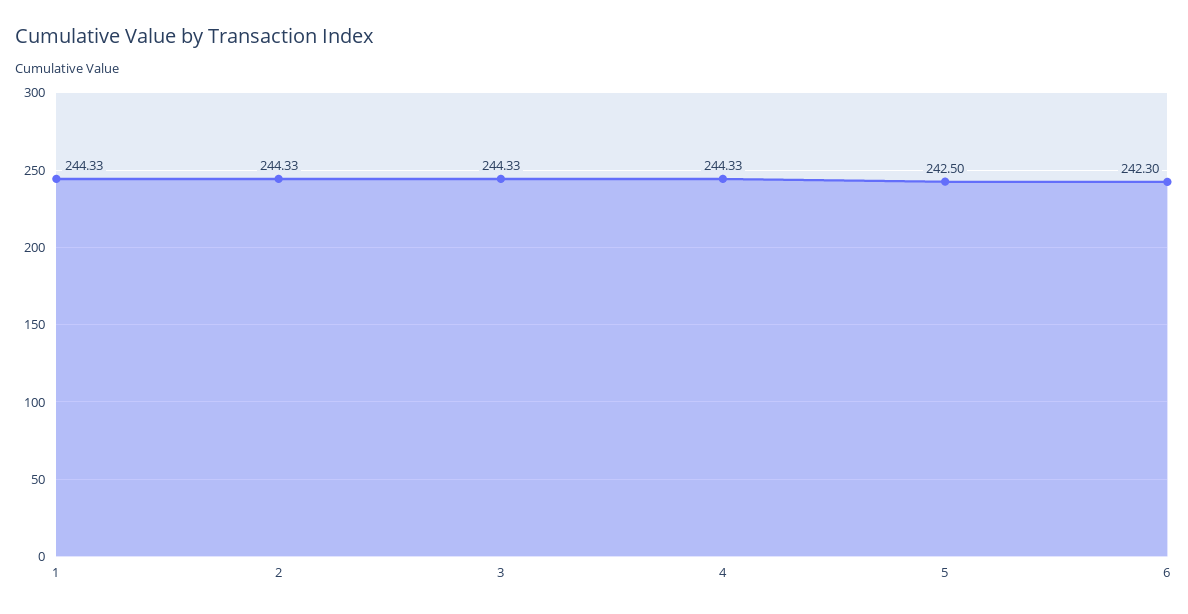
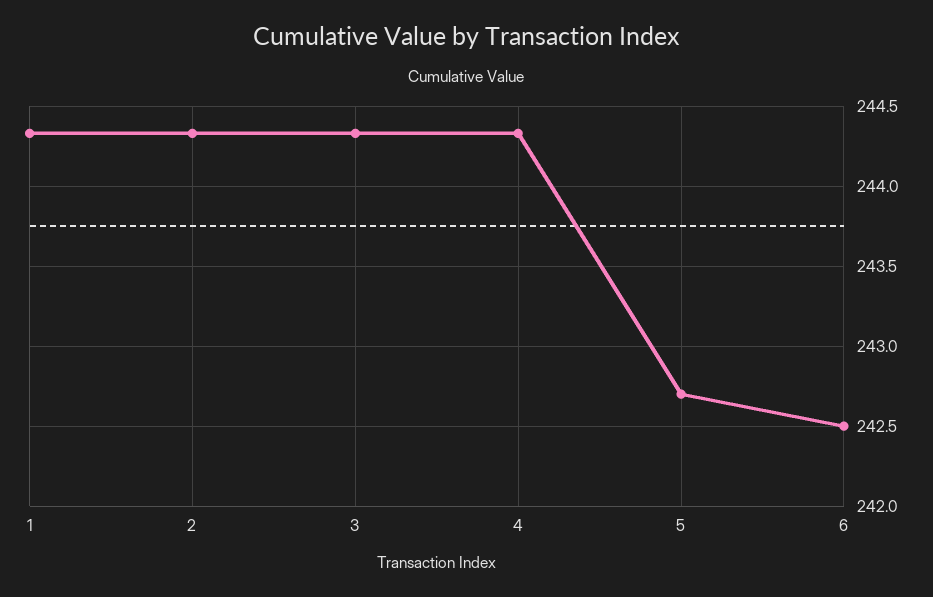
5: 242.5 -> 242.7
6: 242.3 -> 242.5

